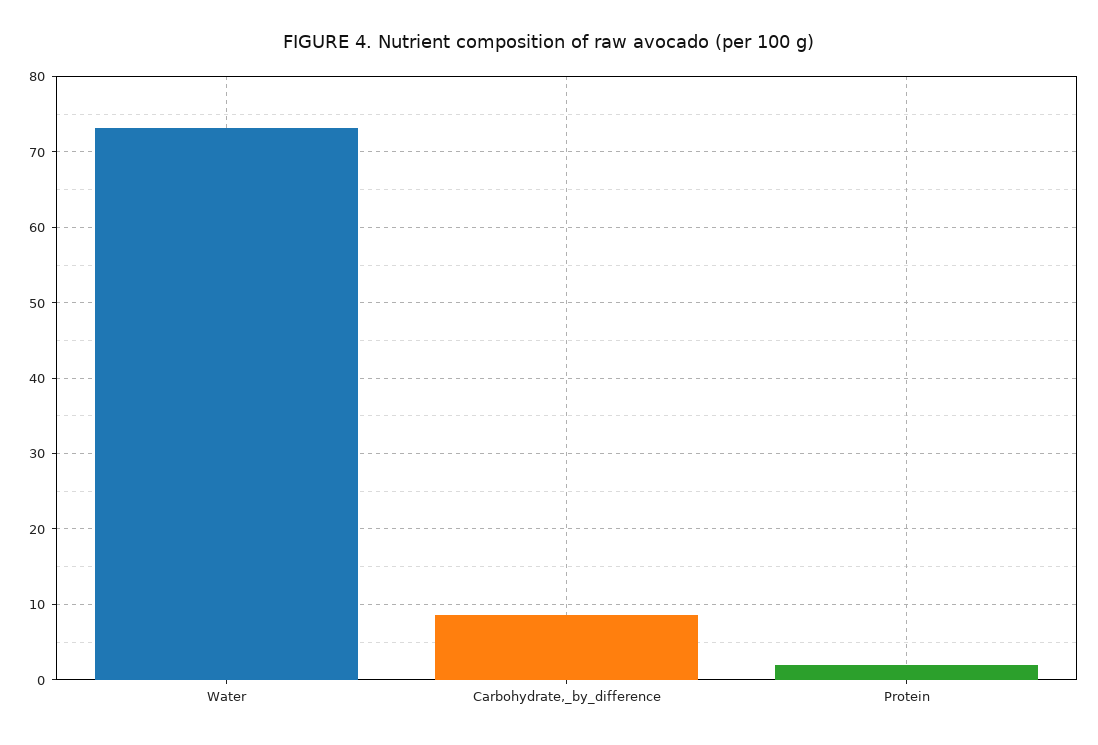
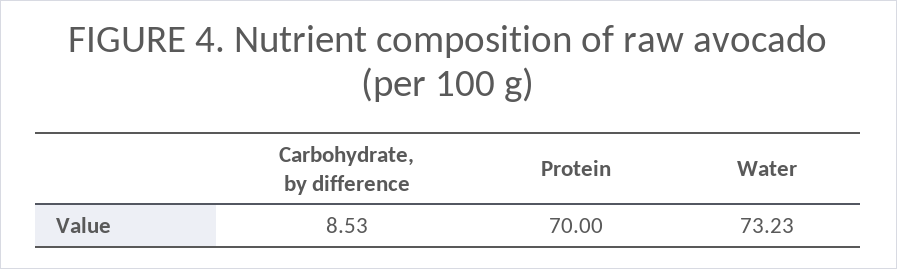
Protein: 2 -> 70

